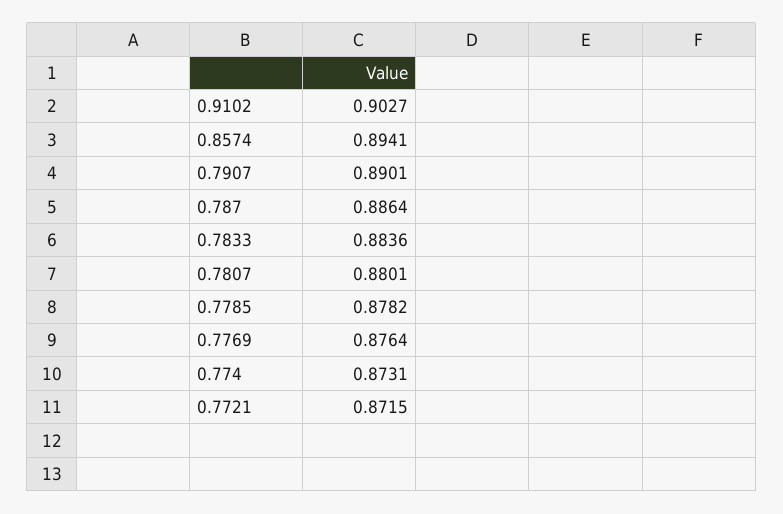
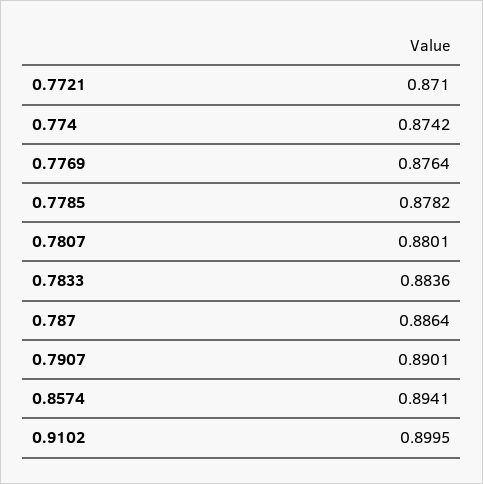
0.9102: 0.9027 -> 0.8995
0.774: 0.8731 -> 0.8742
0.7721: 0.8715 -> 0.871

